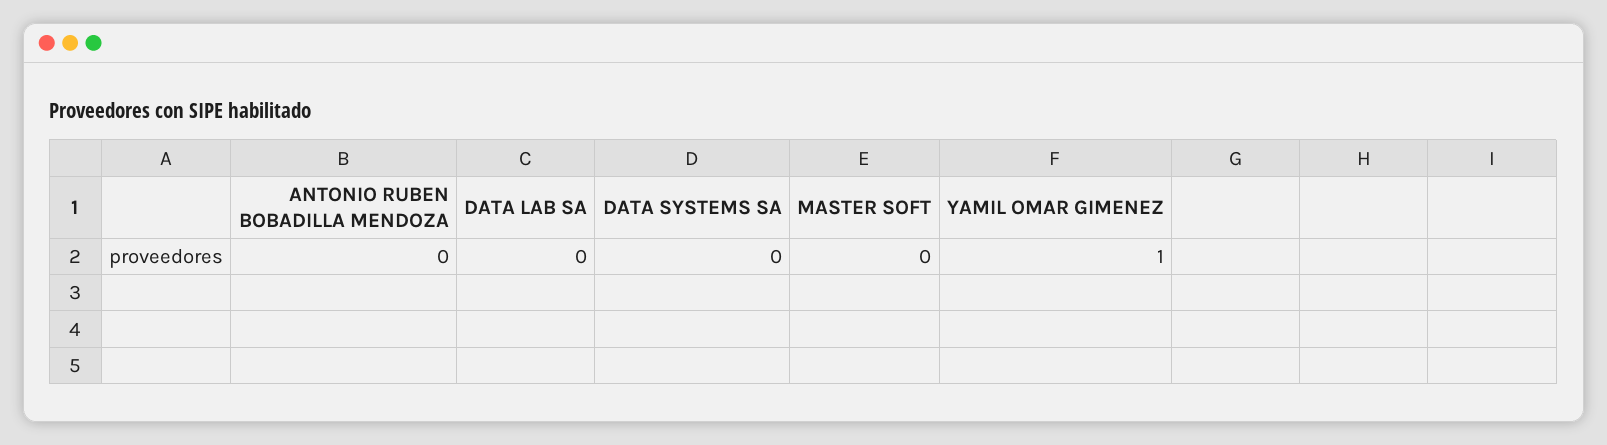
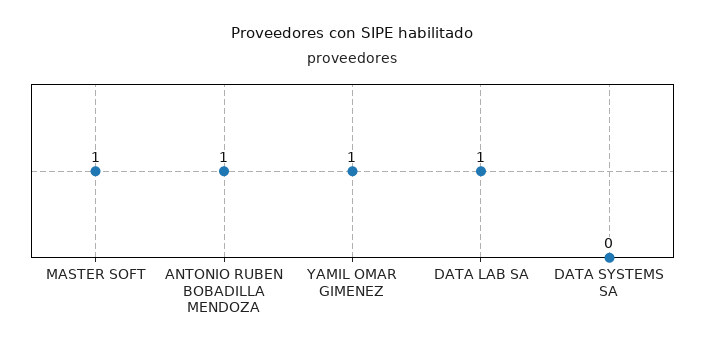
ANTONIO RUBEN BOBADILLA MENDOZA: 0 -> 1
DATA LAB SA: 0 -> 1
MASTER SOFT: 0 -> 1

